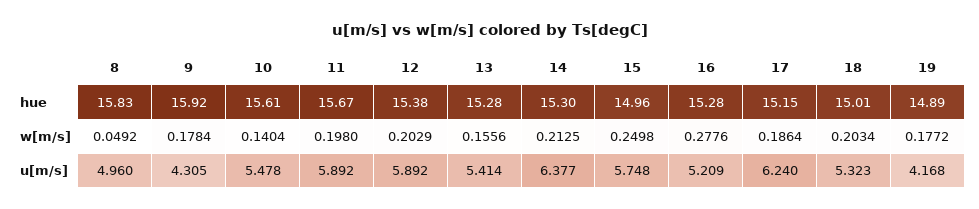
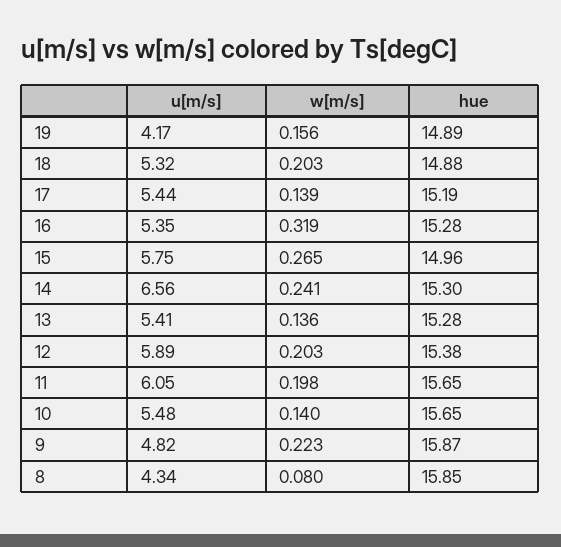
8, hue: 15.83 -> 15.85
9, hue: 15.92 -> 15.87
10, hue: 15.61 -> 15.65
11, hue: 15.67 -> 15.65
17, hue: 15.15 -> 15.19
18, hue: 15.01 -> 14.88
8, w[m/s]: 0.0492 -> 0.08
9, w[m/s]: 0.1784 -> 0.223
13, w[m/s]: 0.1556 -> 0.136
14, w[m/s]: 0.2125 -> 0.241
15, w[m/s]: 0.2498 -> 0.265
16, w[m/s]: 0.2776 -> 0.319
17, w[m/s]: 0.1864 -> 0.139
19, w[m/s]: 0.1772 -> 0.156
8, u[m/s]: 4.96 -> 4.34
9, u[m/s]: 4.305 -> 4.82
11, u[m/s]: 5.892 -> 6.05
14, u[m/s]: 6.377 -> 6.56
16, u[m/s]: 5.209 -> 5.35
17, u[m/s]: 6.24 -> 5.44

